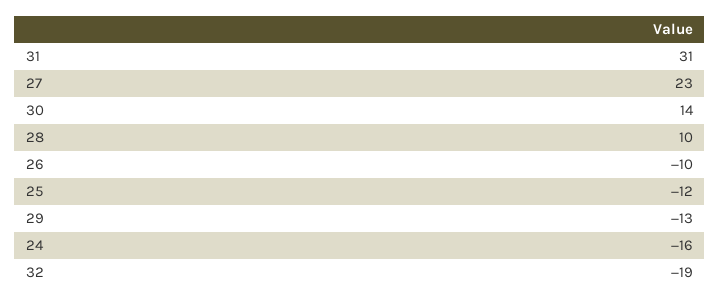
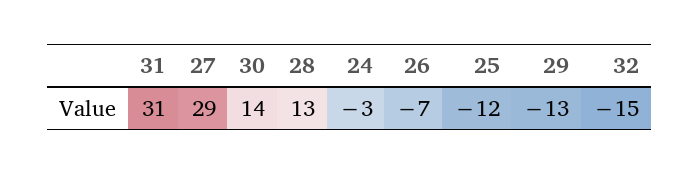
27: 23 -> 29
28: 10 -> 13
26: -10 -> -7
24: -16 -> -3
32: -19 -> -15

